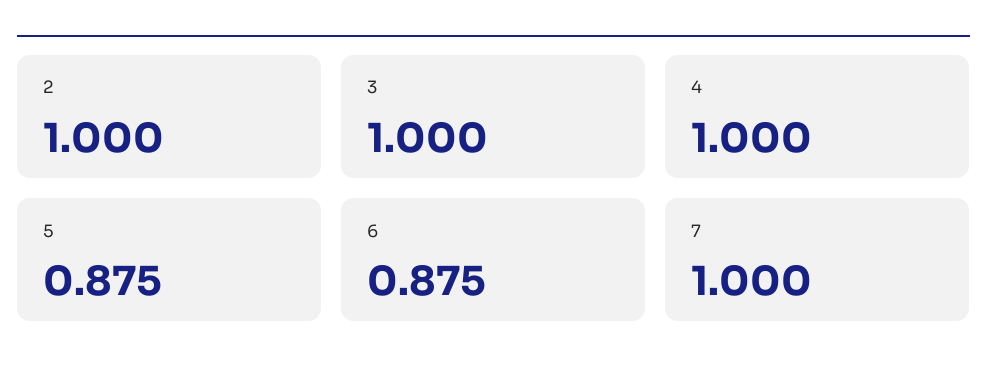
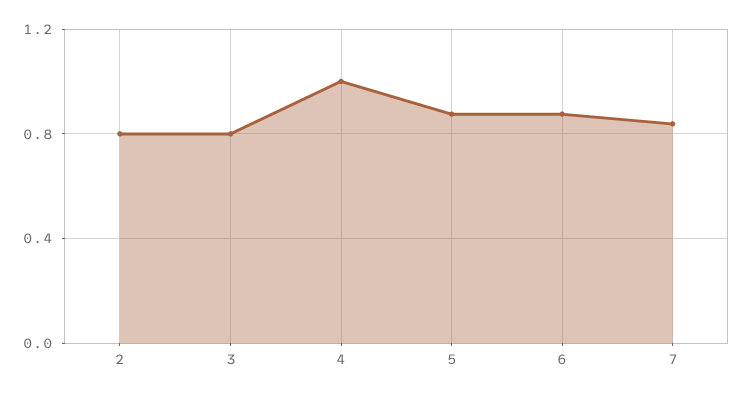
2: 1 -> 0.8
3: 1 -> 0.8
7: 1 -> 0.85

